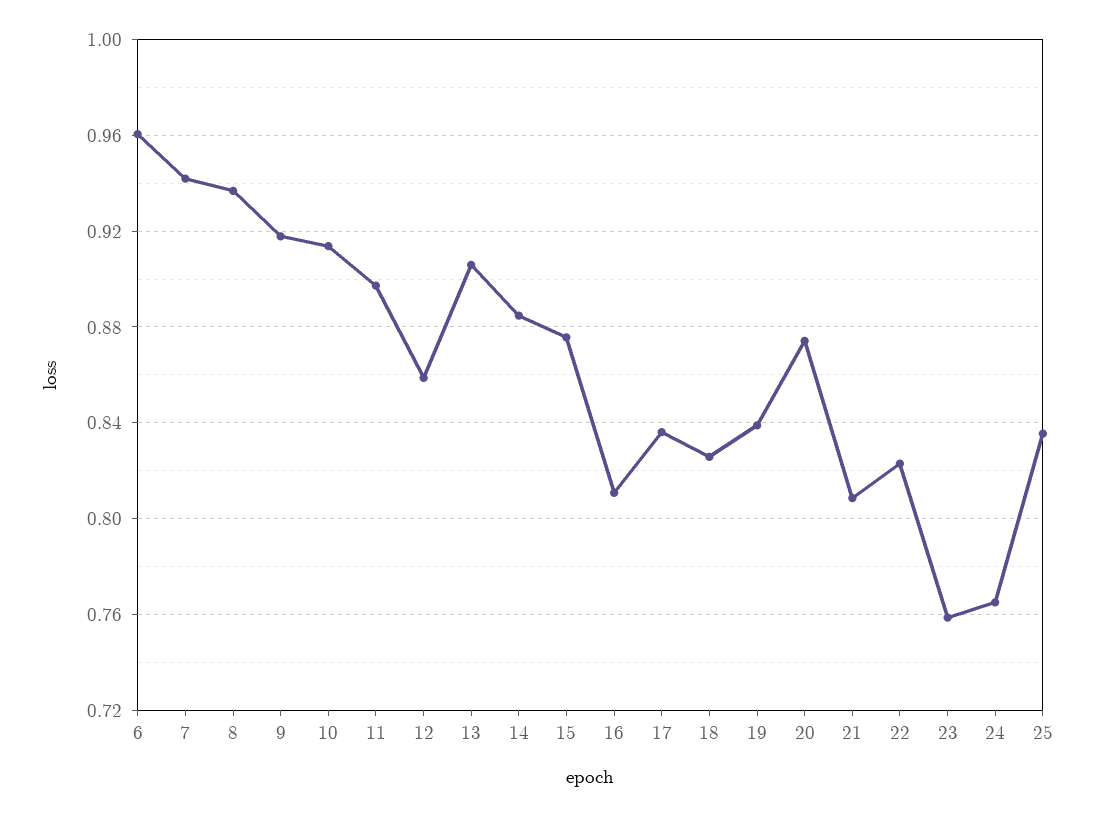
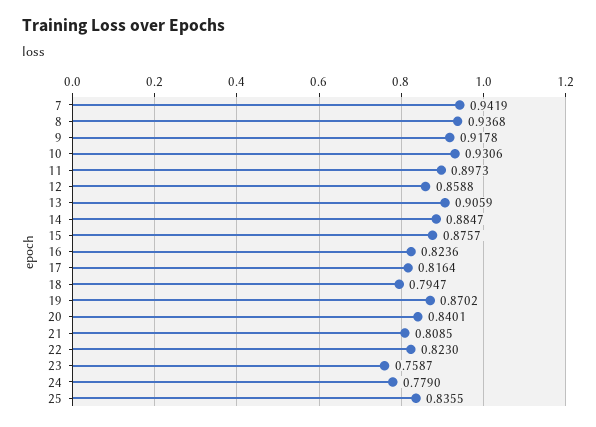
6: 0.96 -> none
10: 0.915 -> 0.9306
16: 0.81 -> 0.8236
17: 0.835 -> 0.8164
18: 0.825 -> 0.7947
19: 0.84 -> 0.8702
20: 0.875 -> 0.8401
24: 0.765 -> 0.779

